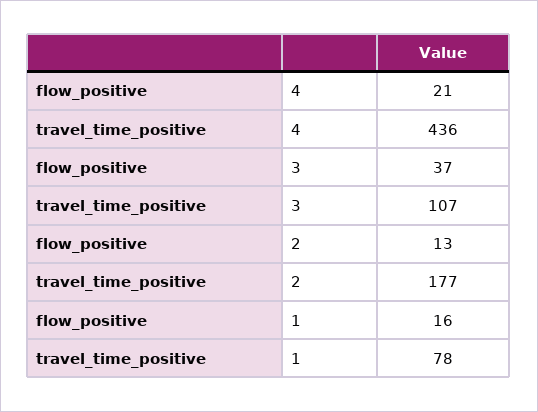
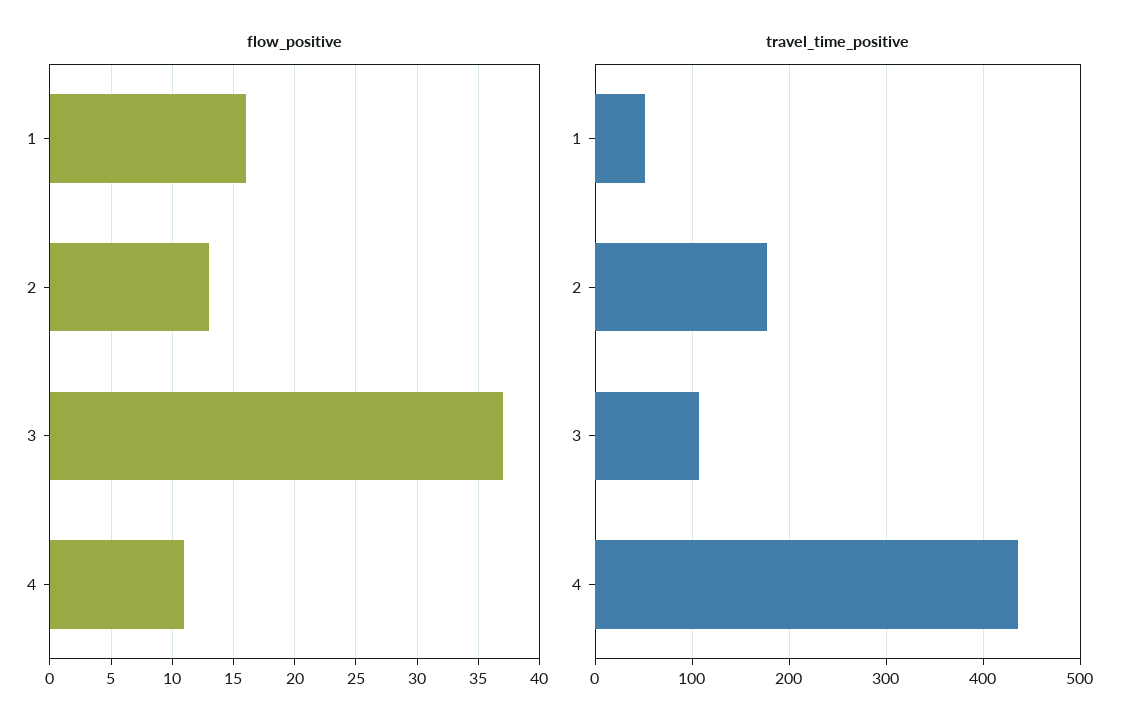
flow_positive, 4: 21 -> 11
travel_time_positive, 1: 78 -> 50

